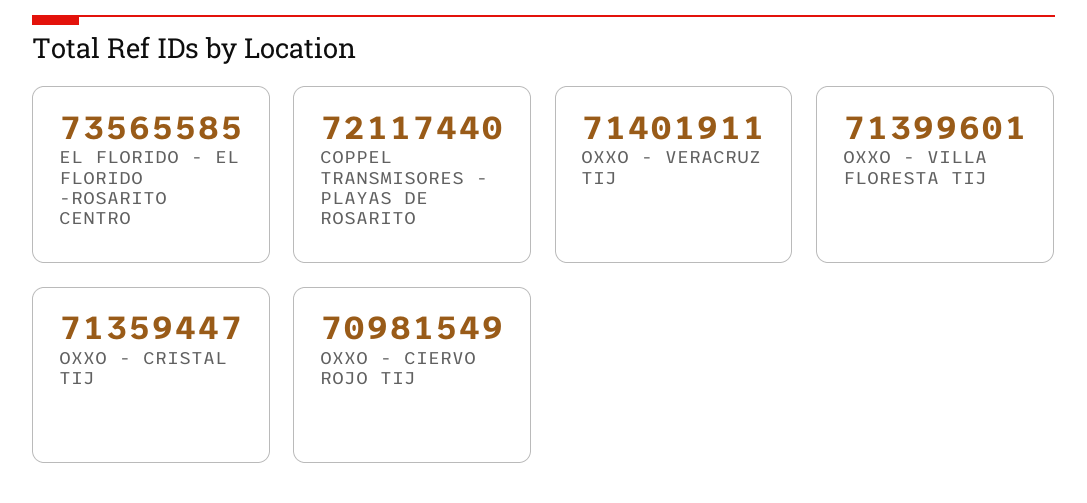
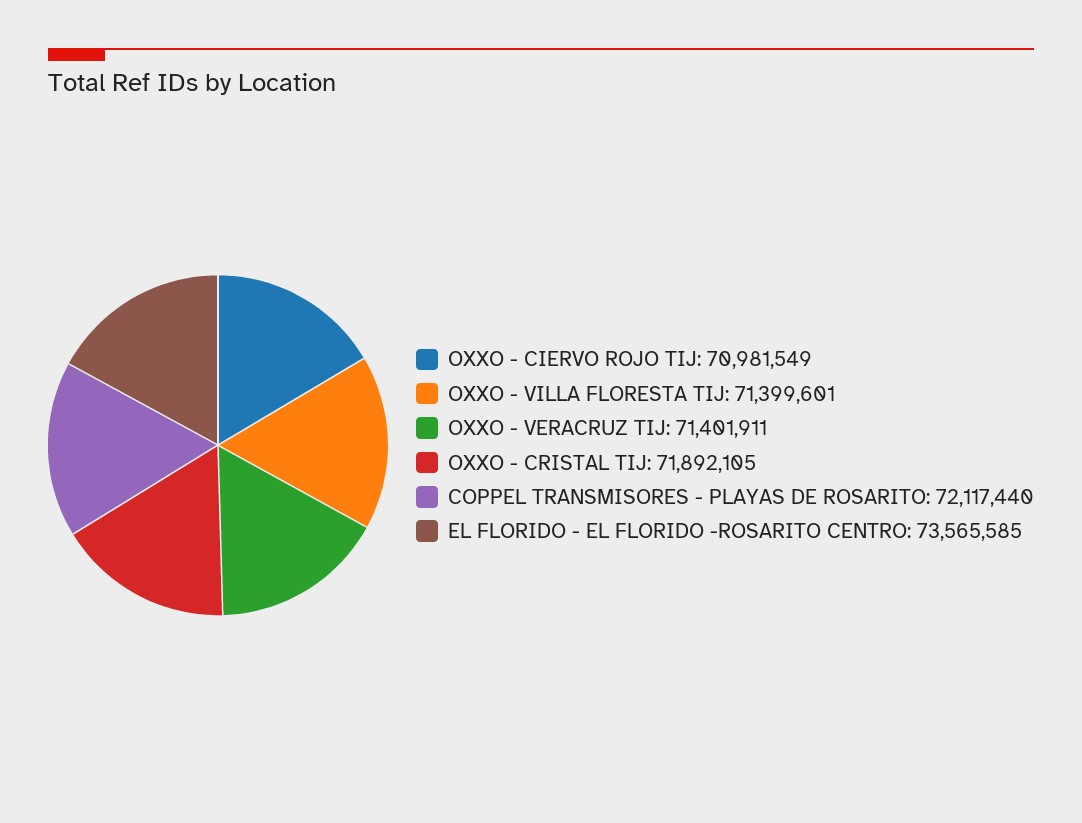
OXXO - CRISTAL TIJ: 71359447 -> 71892105

